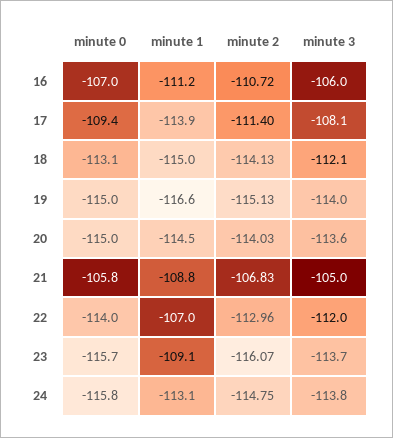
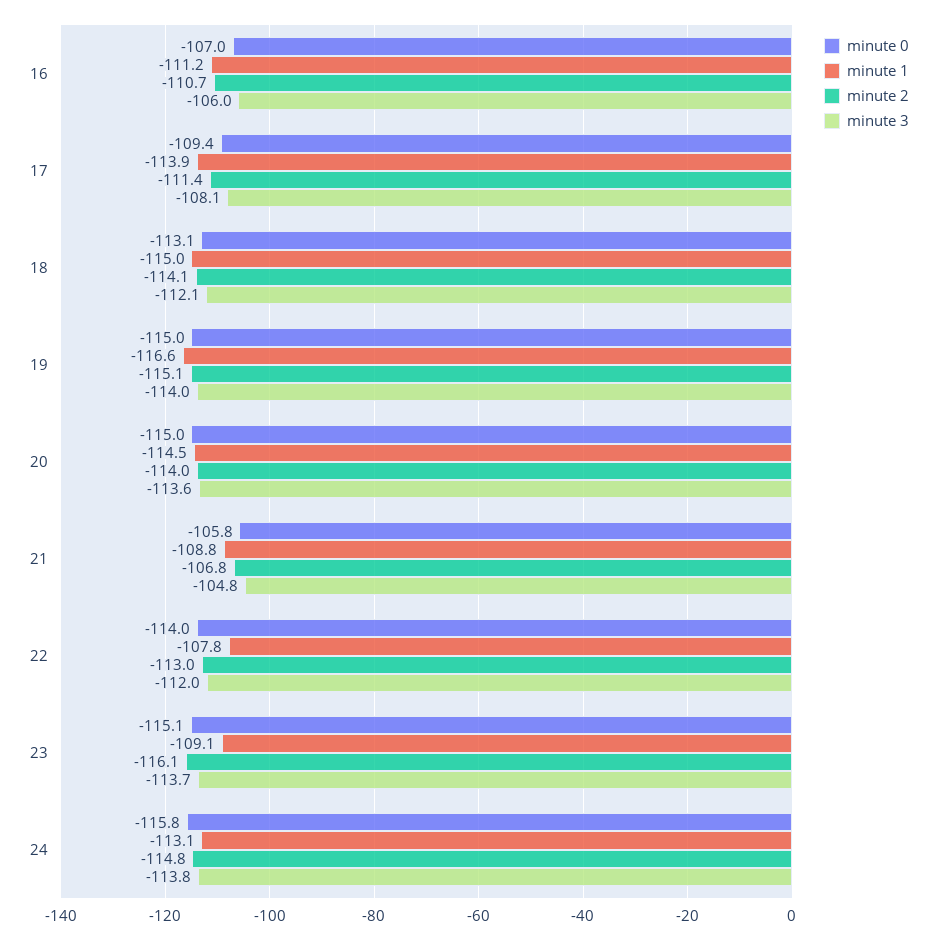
minute 3, 21: -105 -> -104.8
minute 1, 22: -107 -> -107.8
minute 0, 23: -115.7 -> -115.1

